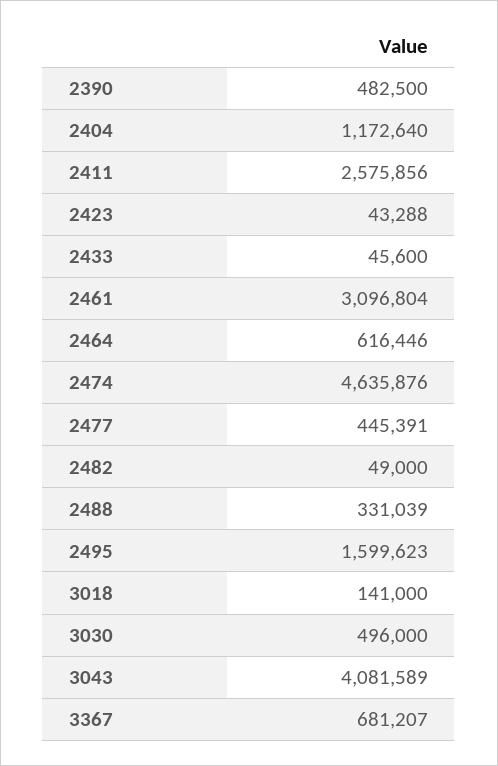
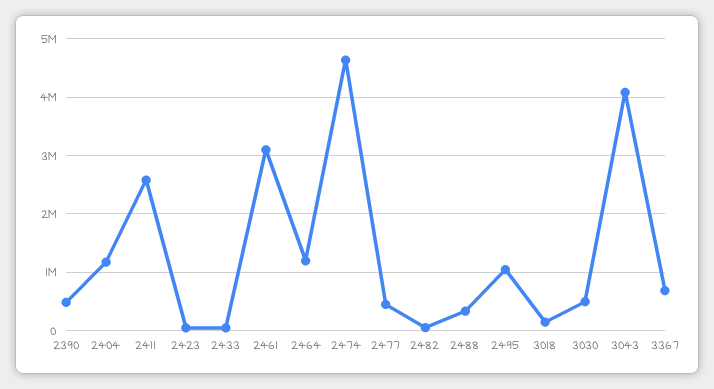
2464: 616446 -> 1200000
2495: 1599623 -> 1000000

